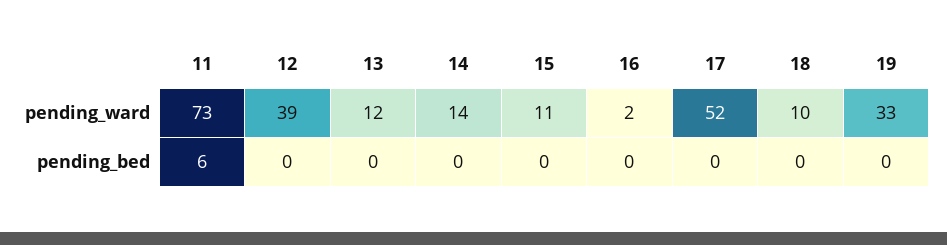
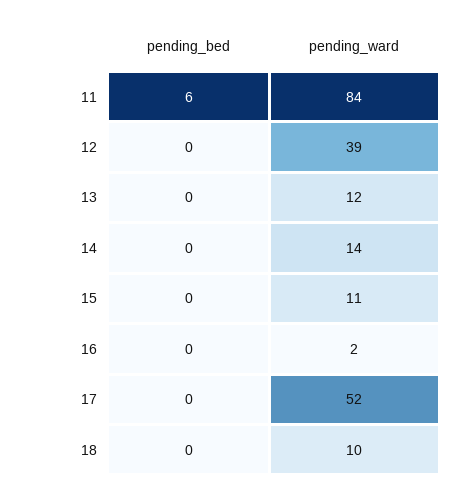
11, pending_ward: 73 -> 84
19, pending_ward: 33 -> none
19, pending_bed: 0 -> none

